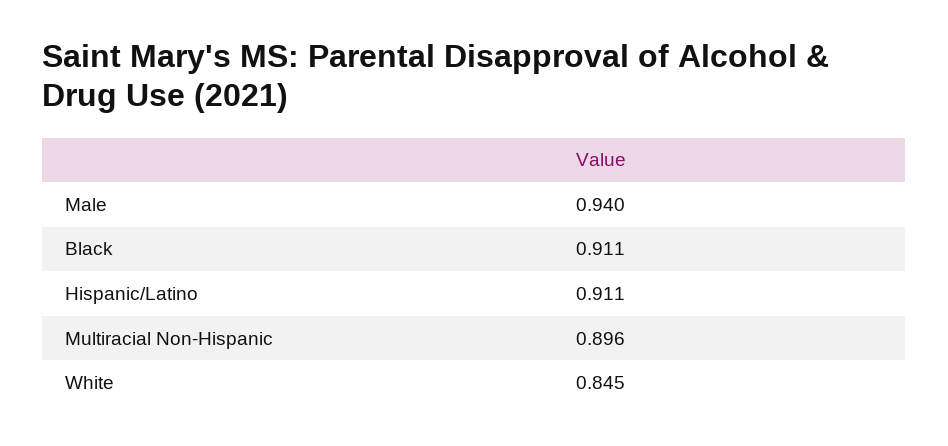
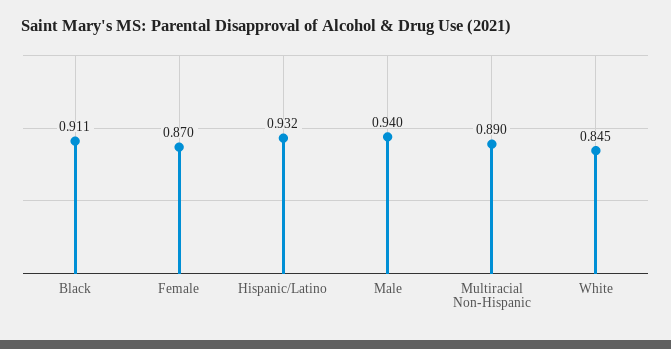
Hispanic/Latino: 0.911 -> 0.932
Multiracial Non-Hispanic: 0.896 -> 0.89
Female: none -> 0.87

